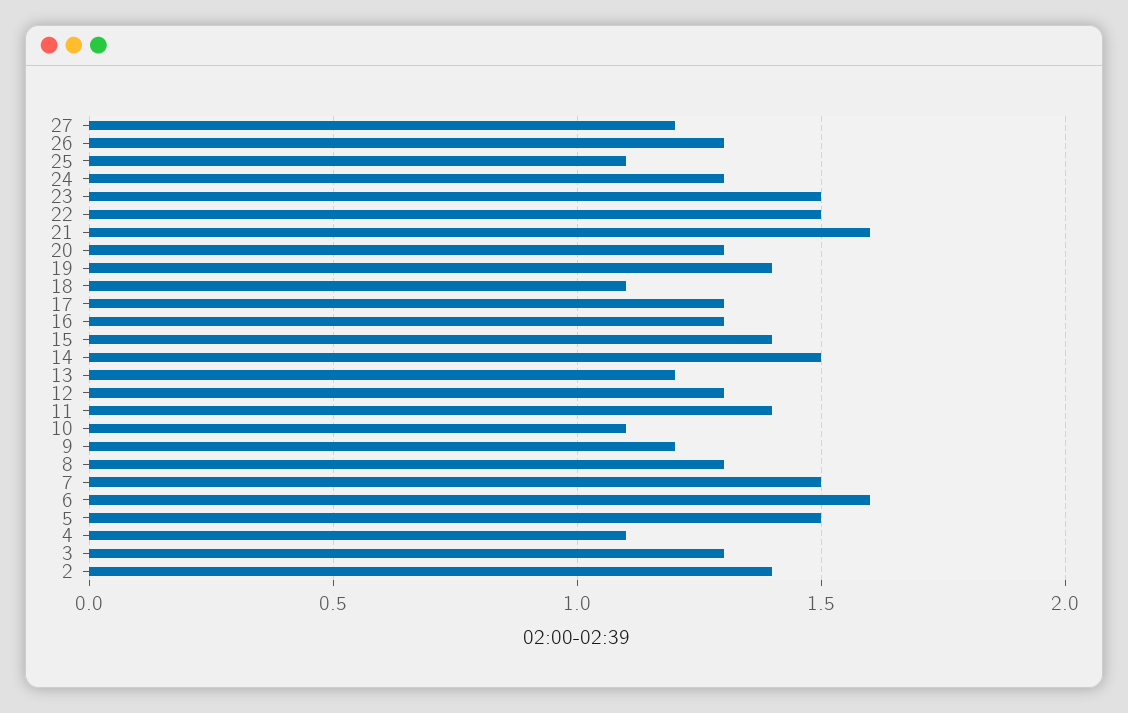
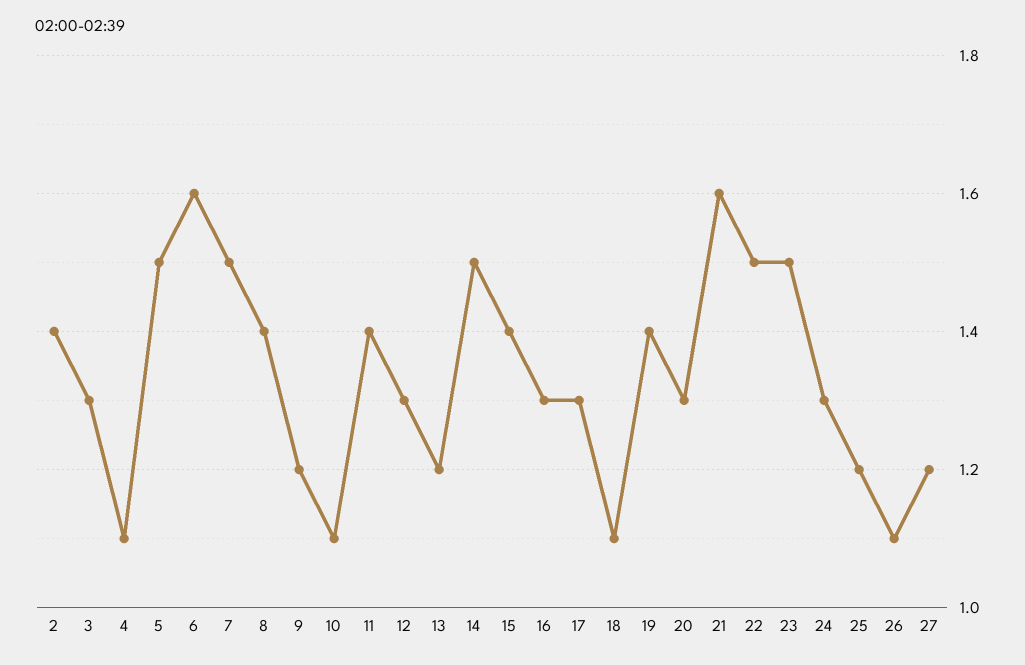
26: 1.3 -> 1.1
25: 1.1 -> 1.2
8: 1.3 -> 1.4

